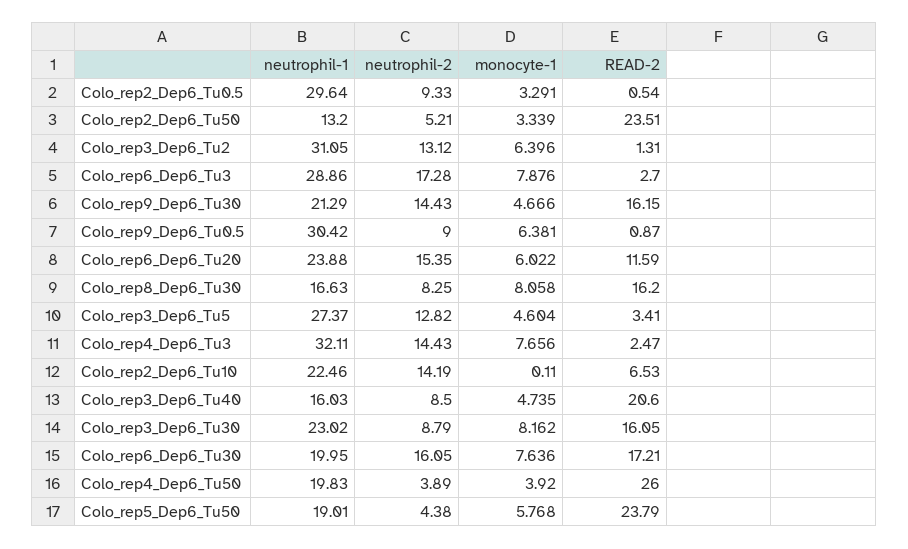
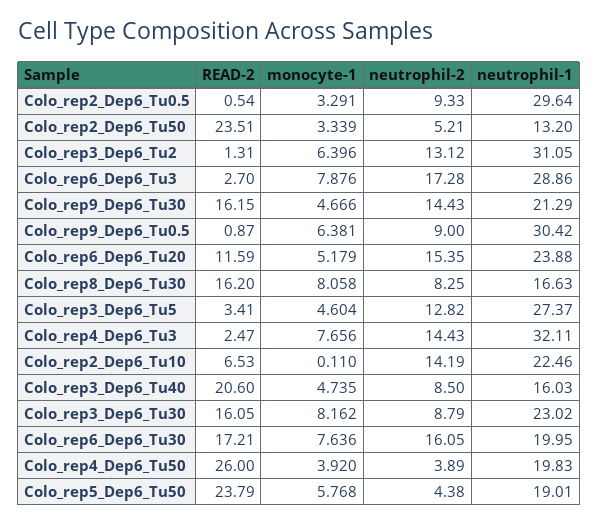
monocyte-1, Colo_rep6_Dep6_Tu20: 6.022 -> 5.179

